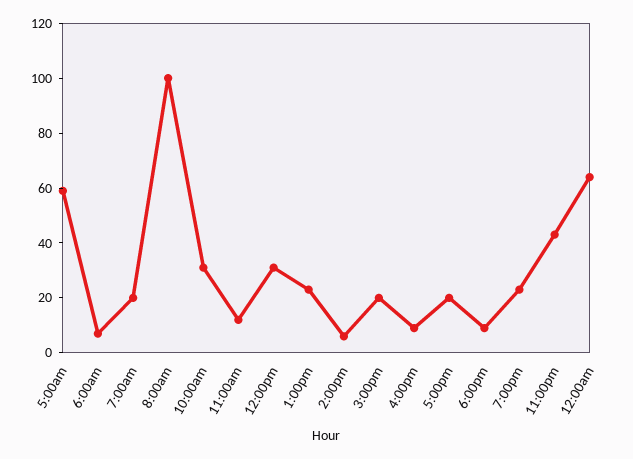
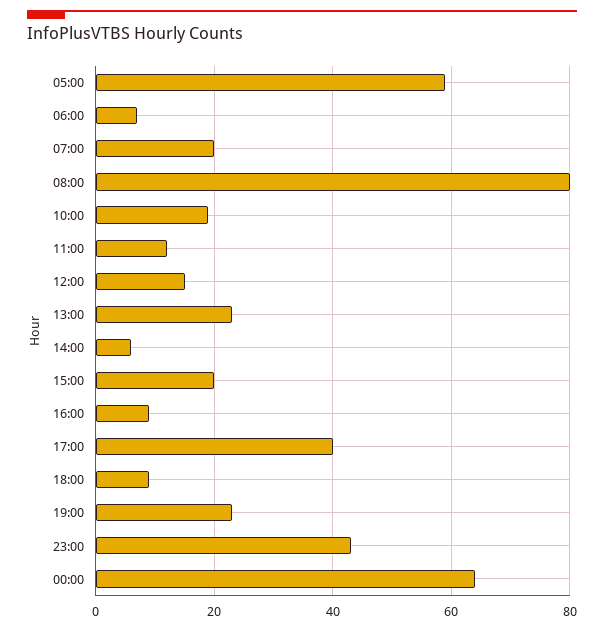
8:00am: 100 -> 80
10:00am: 30 -> 20
12:00pm: 30 -> 15
5:00pm: 20 -> 40

